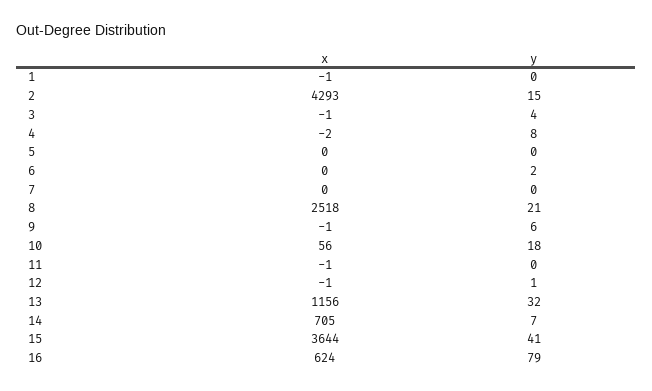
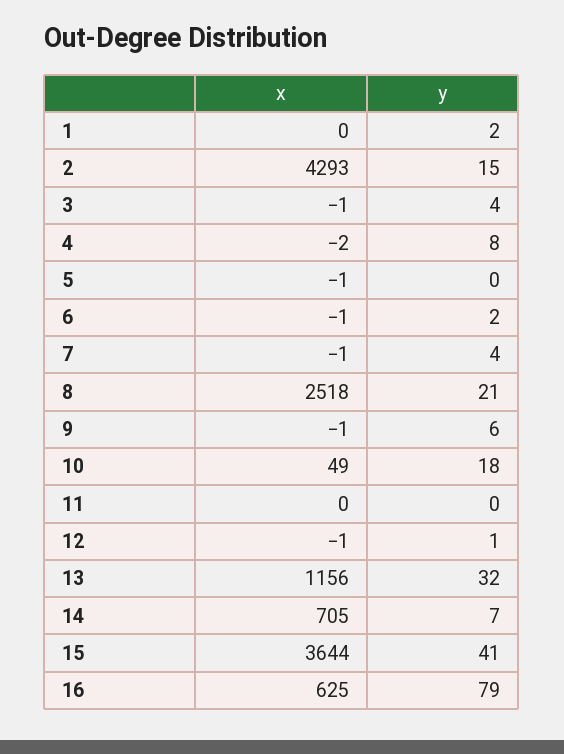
x, 1: -1 -> 0
y, 1: 0 -> 2
x, 5: 0 -> -1
x, 6: 0 -> -1
x, 7: 0 -> -1
y, 7: 0 -> 4
x, 10: 56 -> 49
x, 11: -1 -> 0
x, 16: 624 -> 625

